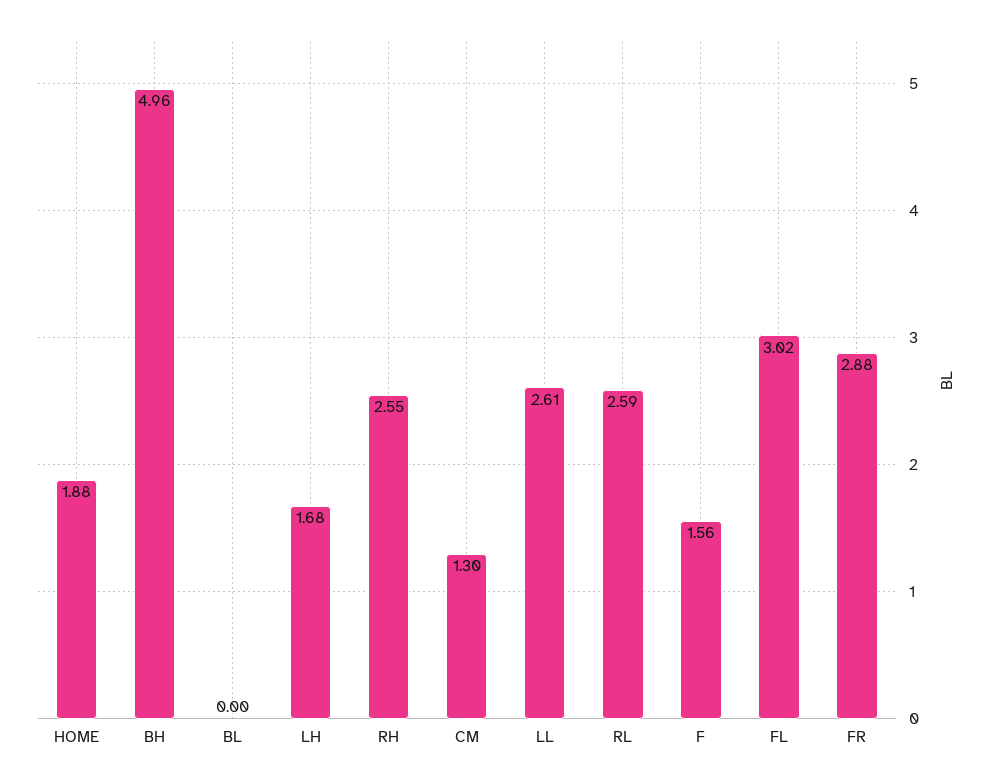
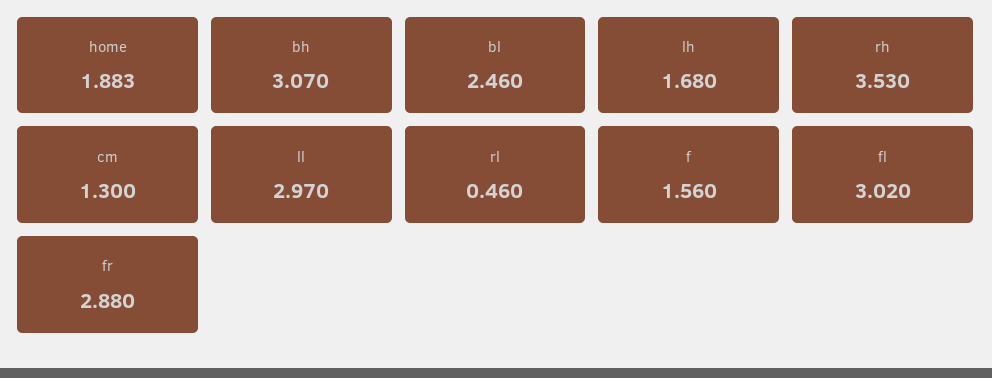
BH: 4.96 -> 3.07
BL: 0 -> 2.46
RH: 2.55 -> 3.53
LL: 2.61 -> 2.97
RL: 2.59 -> 0.46

